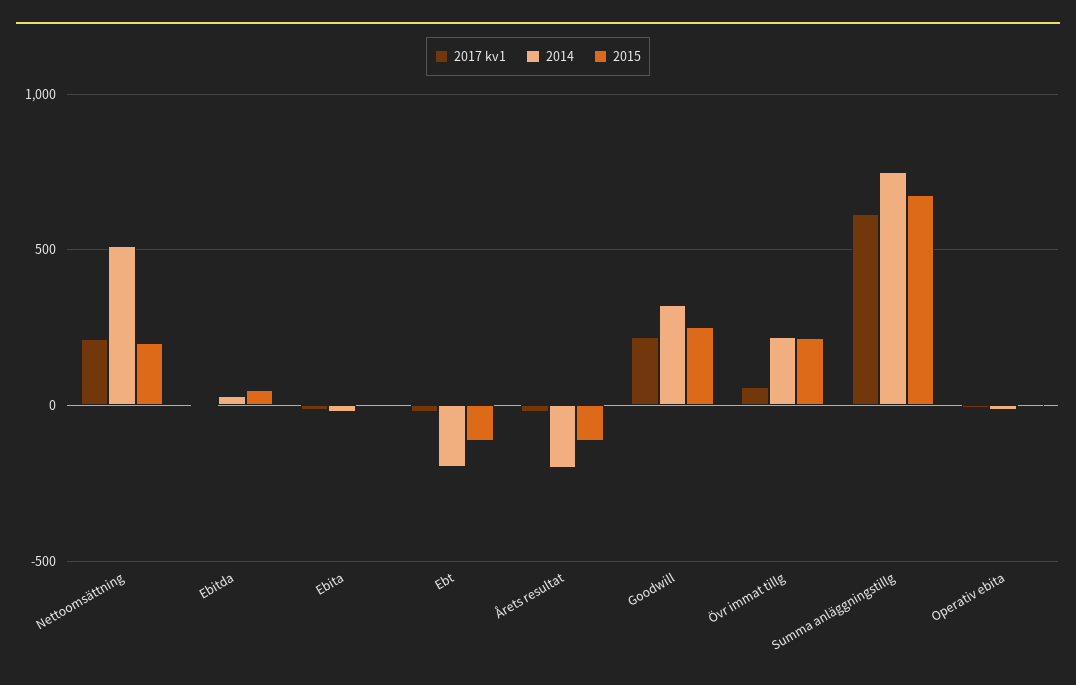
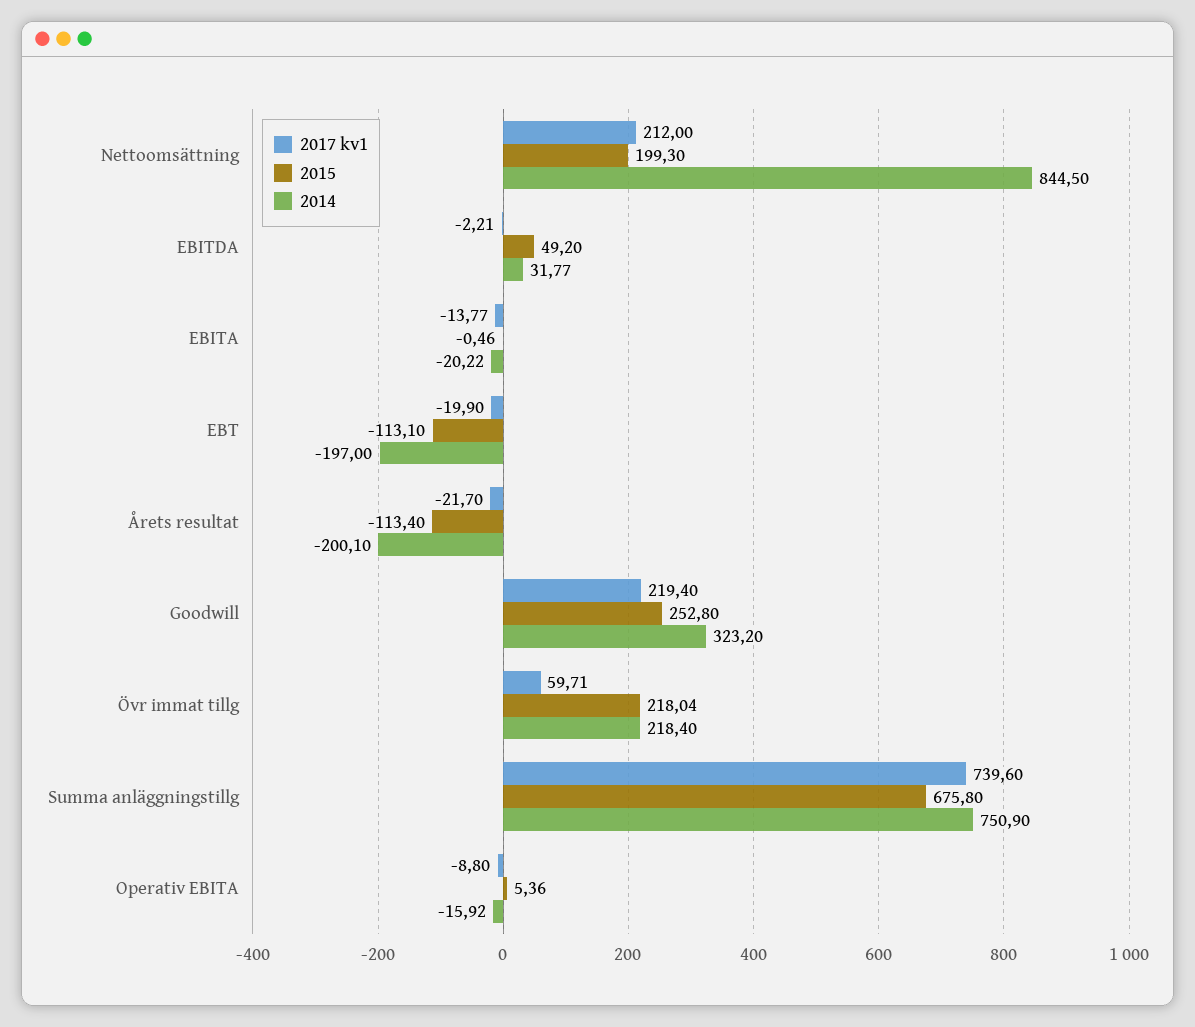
2014, Nettoomsättning: 500 -> 844.5
2017 kv1, Summa anläggningstillg: 600 -> 739.6

